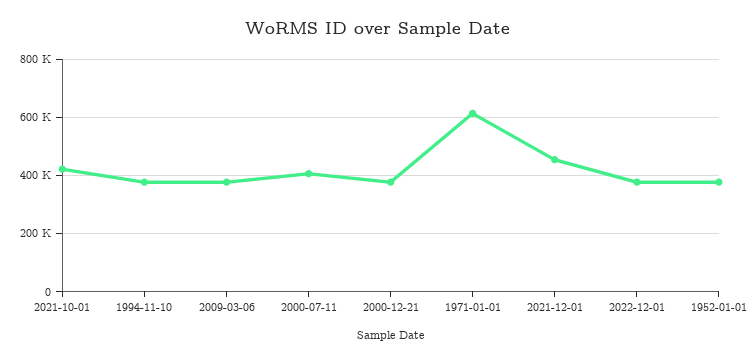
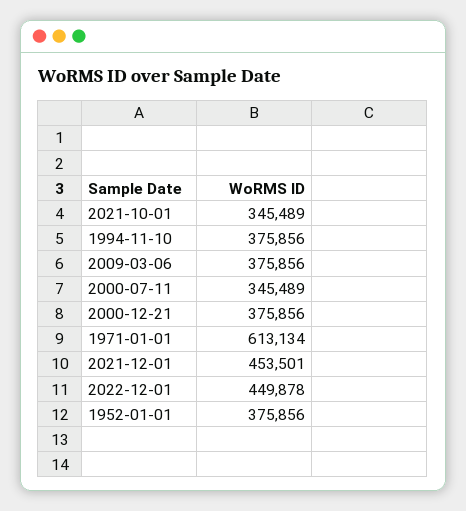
2021-10-01: 425000 -> 345489
2000-07-11: 400000 -> 345489
2022-12-01: 375000 -> 449878

